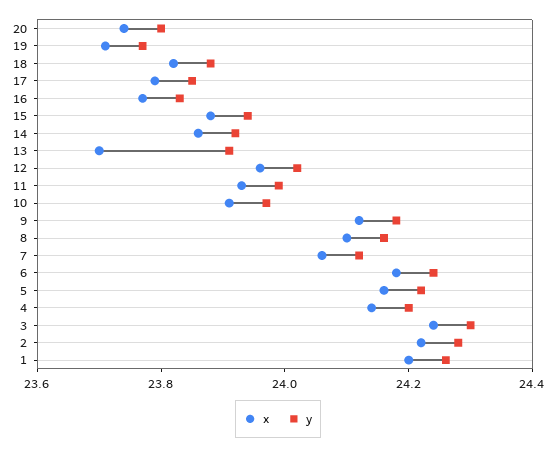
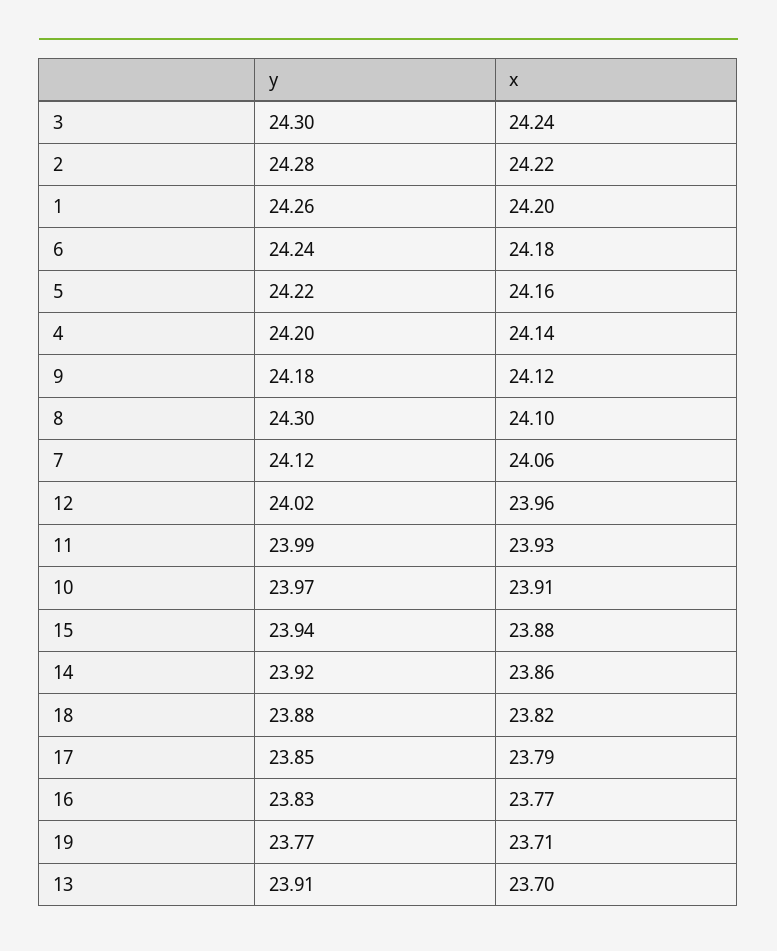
x, 20: 23.75 -> none
y, 20: 23.8 -> none
y, 8: 24.15 -> 24.3

